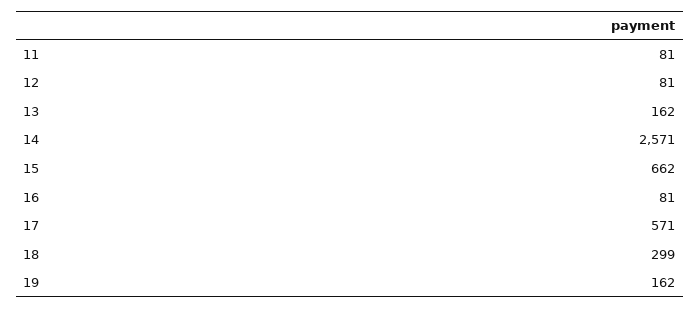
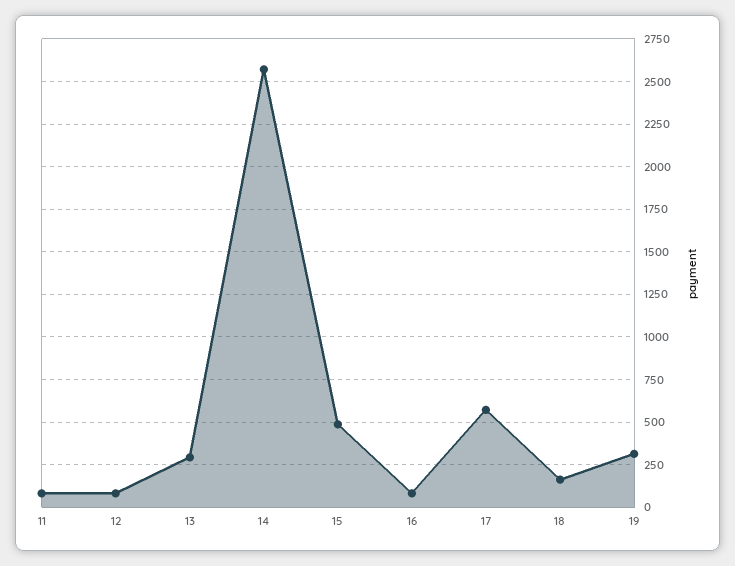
13: 162 -> 300
15: 662 -> 500
18: 299 -> 150
19: 162 -> 300

